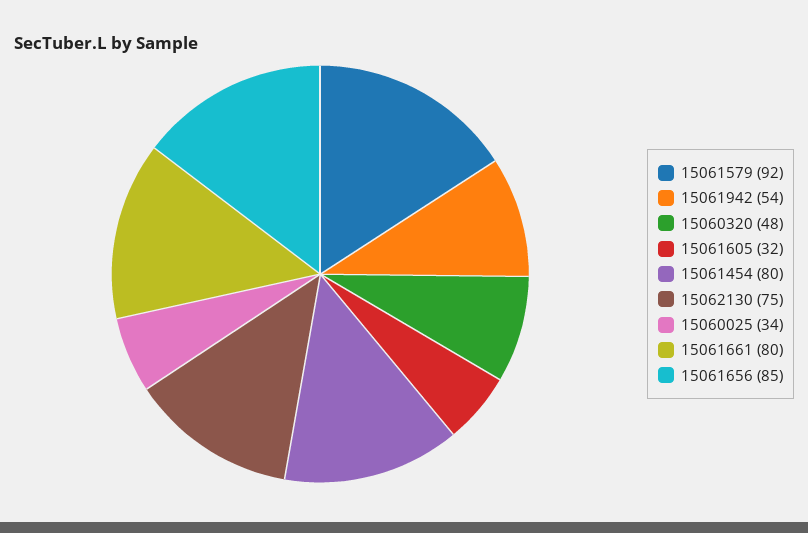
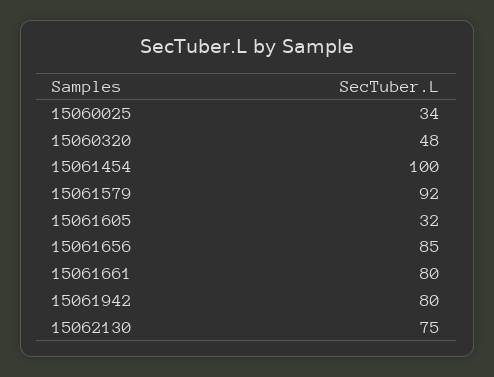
15061942: 54 -> 80
15061454: 80 -> 100

